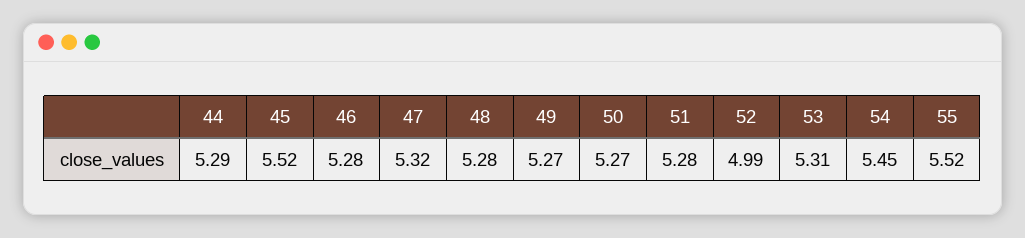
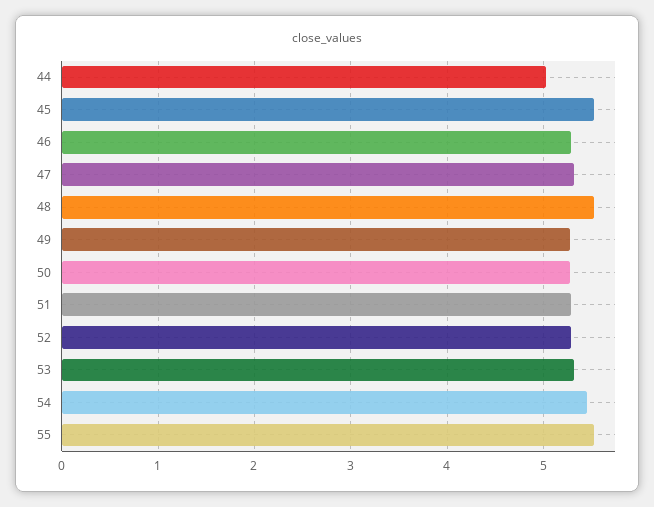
44: 5.29 -> 5
48: 5.28 -> 5.5
52: 4.99 -> 5.3

